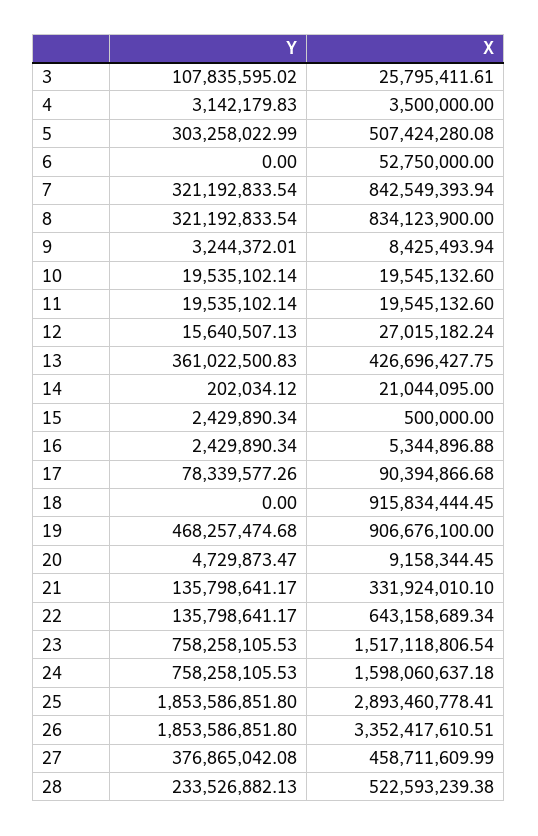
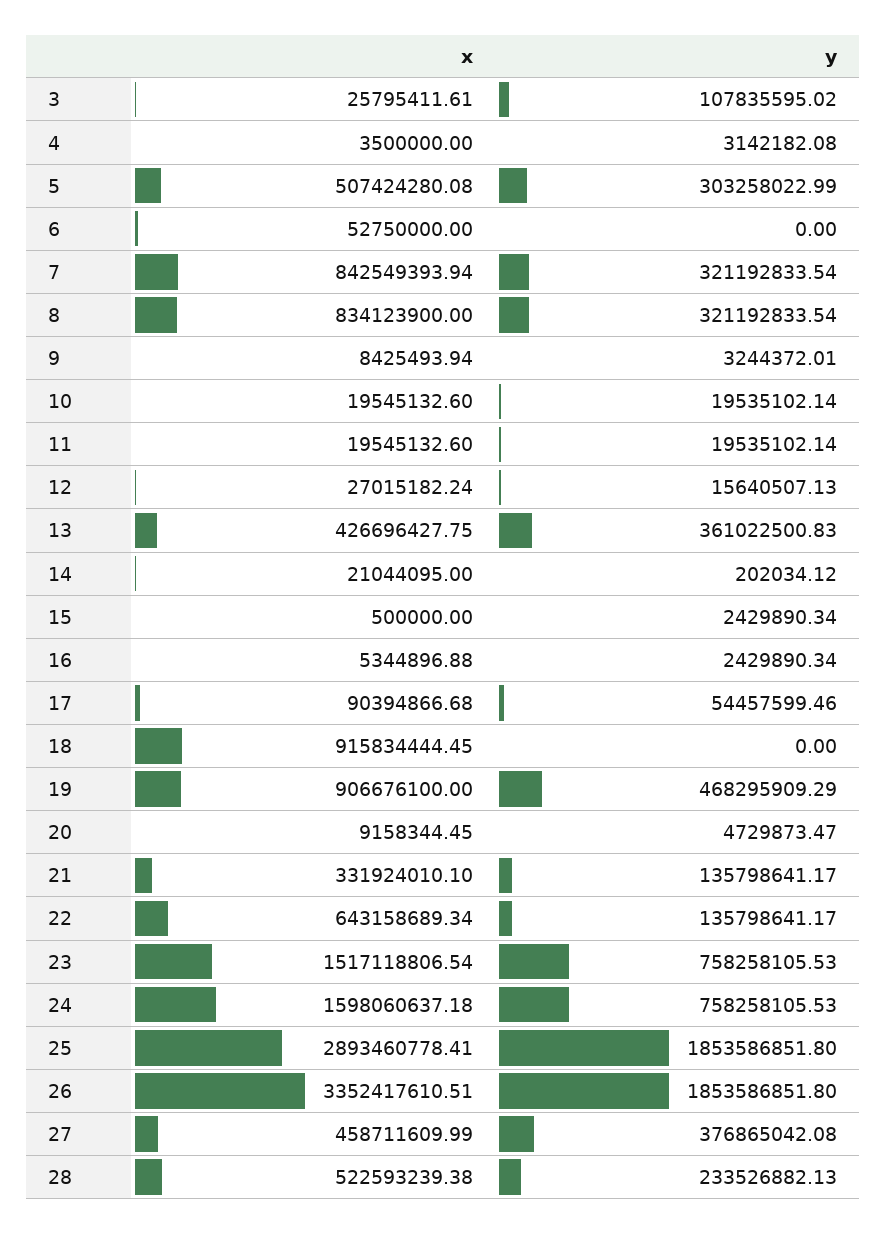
Y, 4: 3142179.83 -> 3142182.08
Y, 17: 78339577.26 -> 54457599.46
Y, 19: 468257474.68 -> 468295909.29

